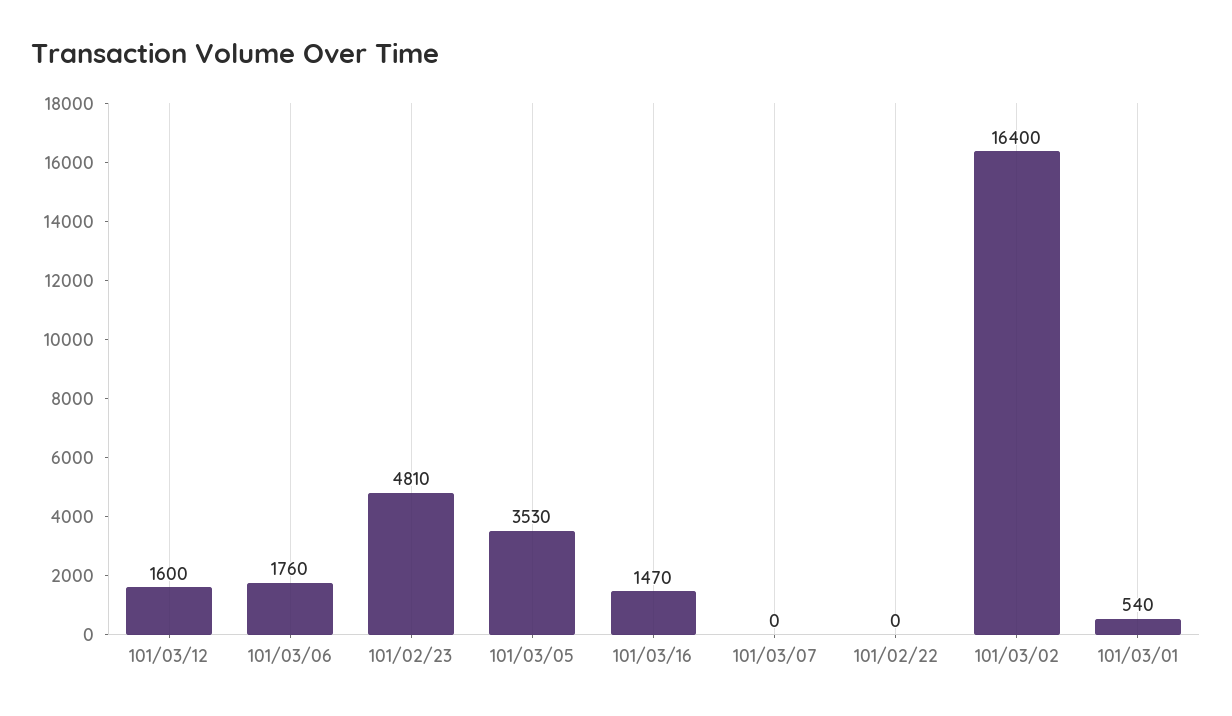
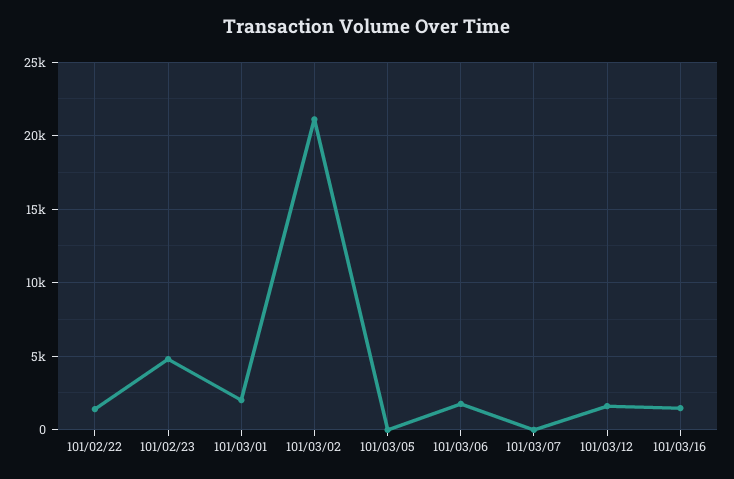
101/03/05: 3530 -> 0
101/02/22: 0 -> 1500
101/03/02: 16400 -> 21000
101/03/01: 540 -> 2000

